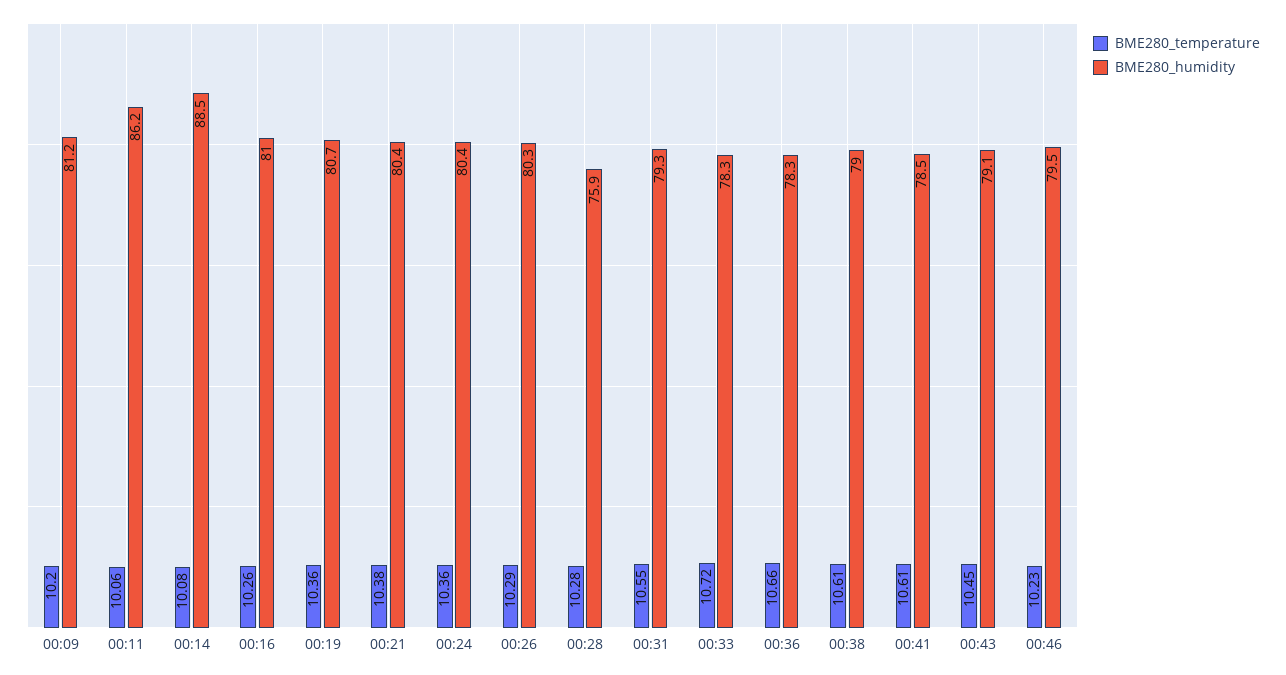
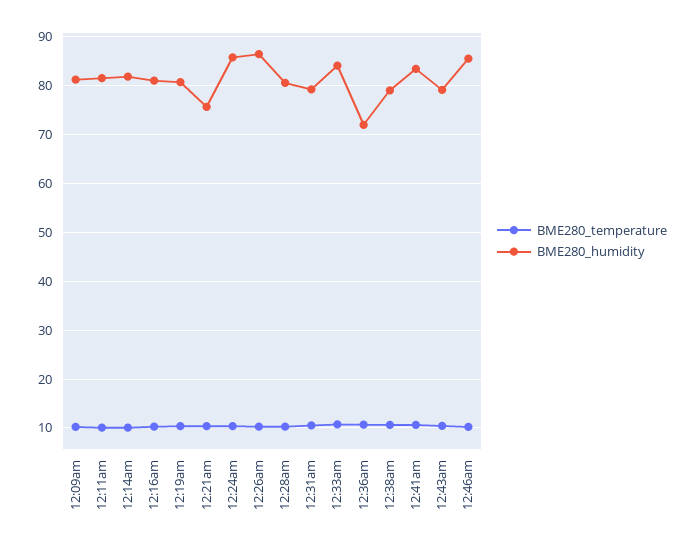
BME280_humidity, 00:11: 86.2 -> 82
BME280_humidity, 00:14: 88.5 -> 82
BME280_humidity, 00:21: 80.4 -> 76
BME280_humidity, 00:24: 80.4 -> 86
BME280_humidity, 00:26: 80.3 -> 86
BME280_humidity, 00:28: 75.9 -> 80
BME280_humidity, 00:33: 78.3 -> 84
BME280_humidity, 00:36: 78.3 -> 72
BME280_humidity, 00:41: 78.5 -> 84
BME280_humidity, 00:46: 79.5 -> 86

